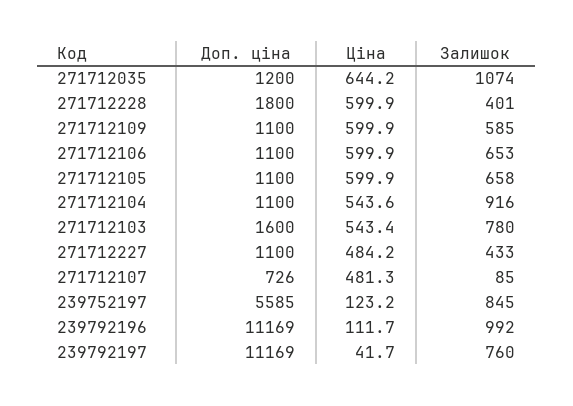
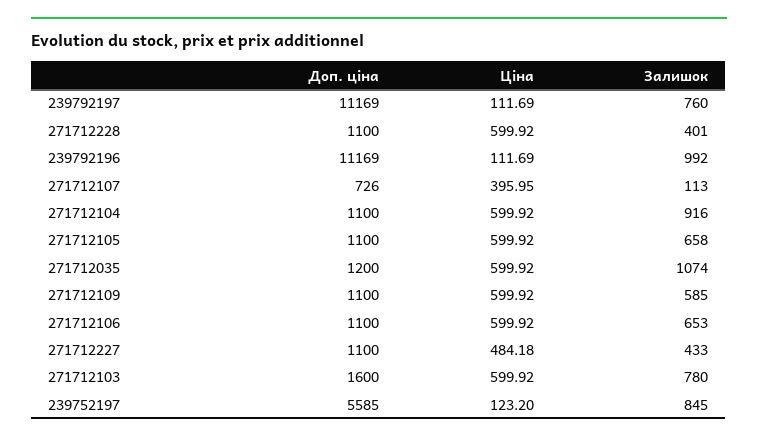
Ціна, 271712035: 644.2 -> 599.92
Доп. ціна, 271712228: 1800 -> 1100
Ціна, 271712104: 543.6 -> 599.92
Ціна, 271712103: 543.4 -> 599.92
Ціна, 271712107: 481.3 -> 395.95
Залишок, 271712107: 85 -> 113
Ціна, 239792197: 41.7 -> 111.69

